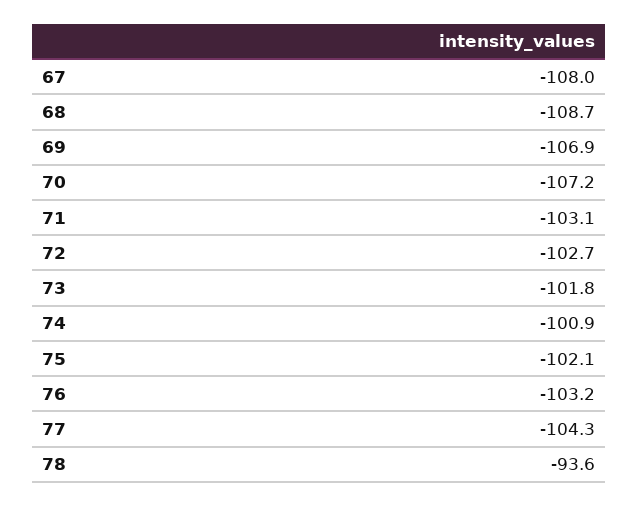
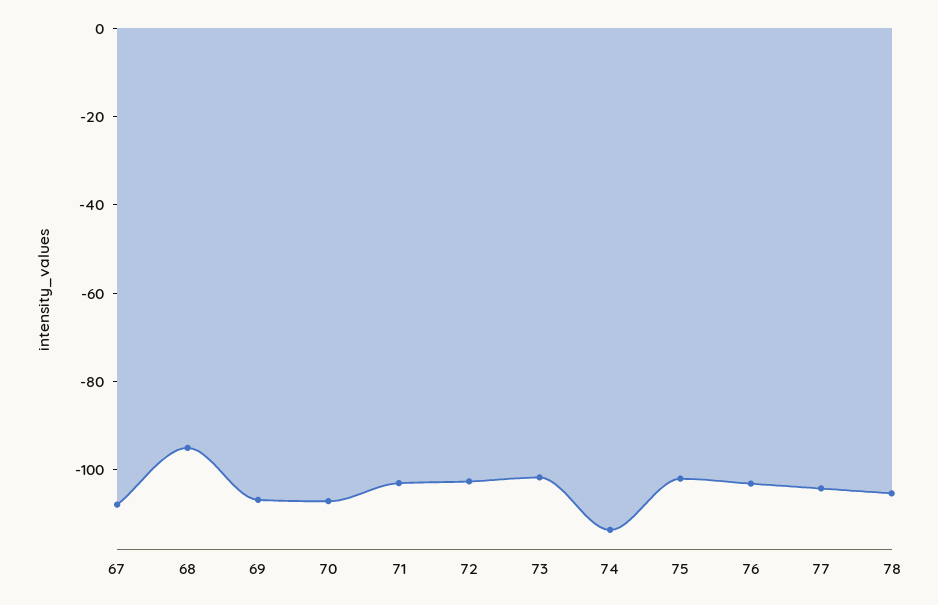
68: -108.7 -> -95
74: -100.9 -> -115
78: -93.6 -> -105

